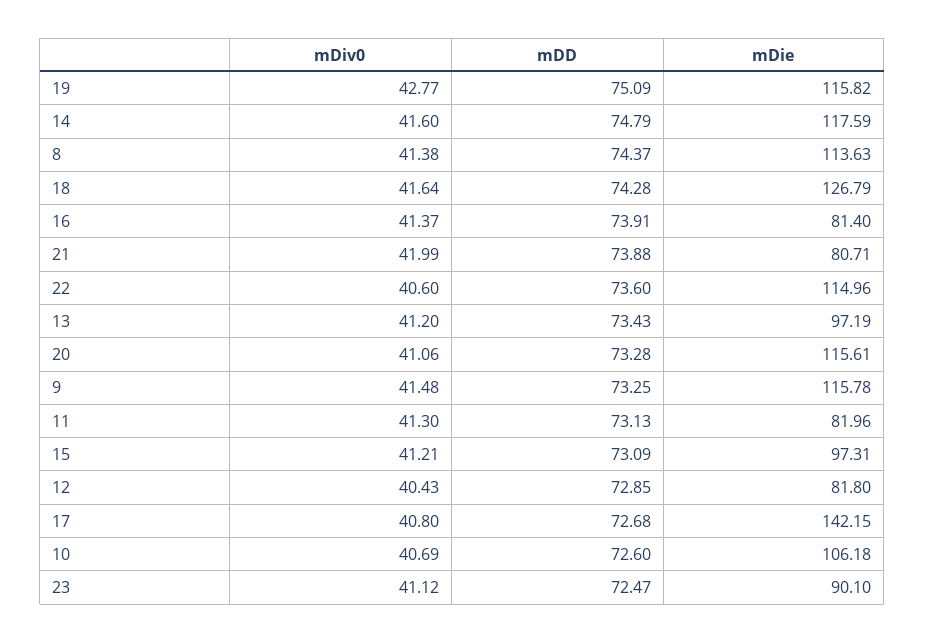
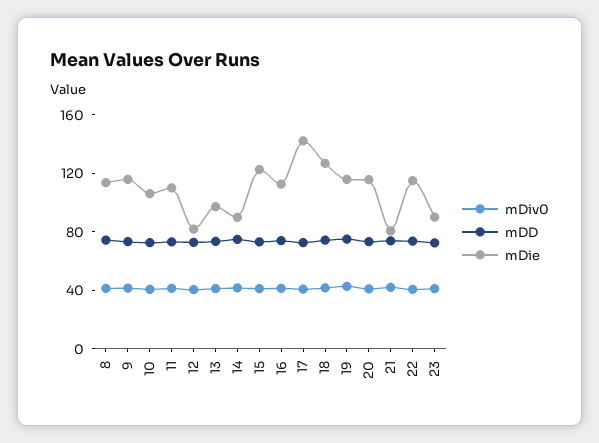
mDie, 14: 117.59 -> 90
mDie, 16: 81.4 -> 110
mDie, 11: 81.96 -> 110
mDie, 15: 97.31 -> 120

